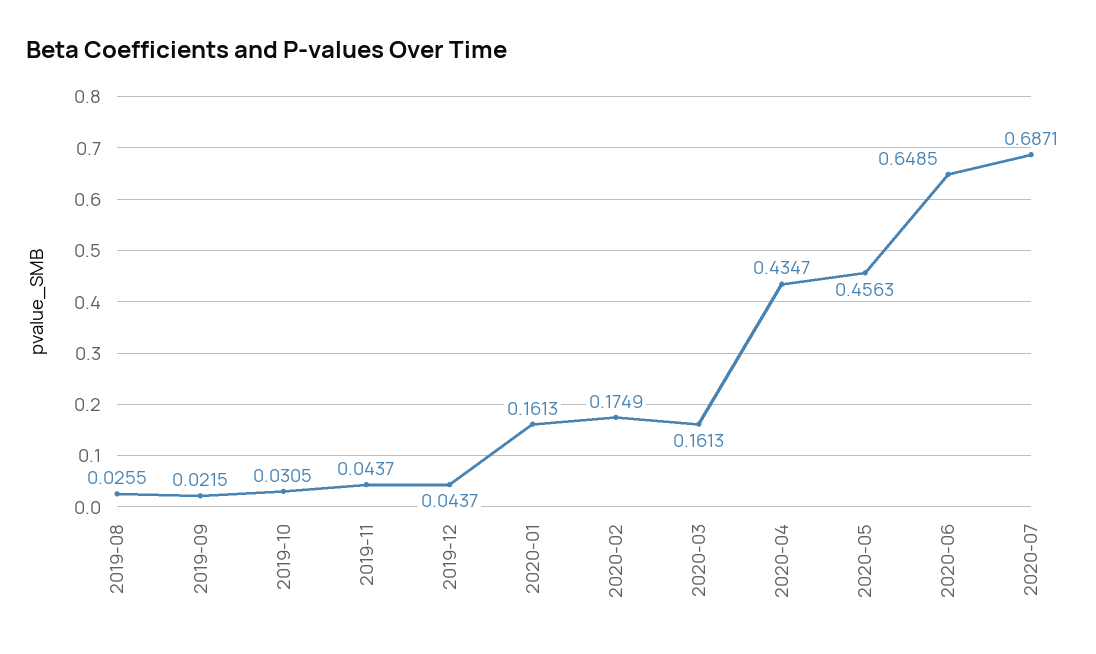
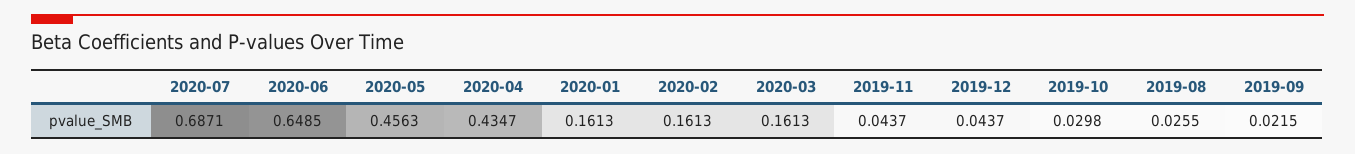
2019-10: 0.0305 -> 0.0298
2020-02: 0.1749 -> 0.1613

